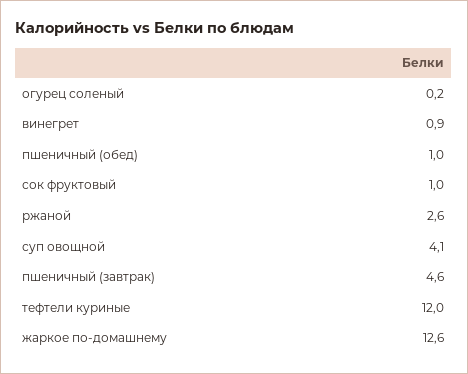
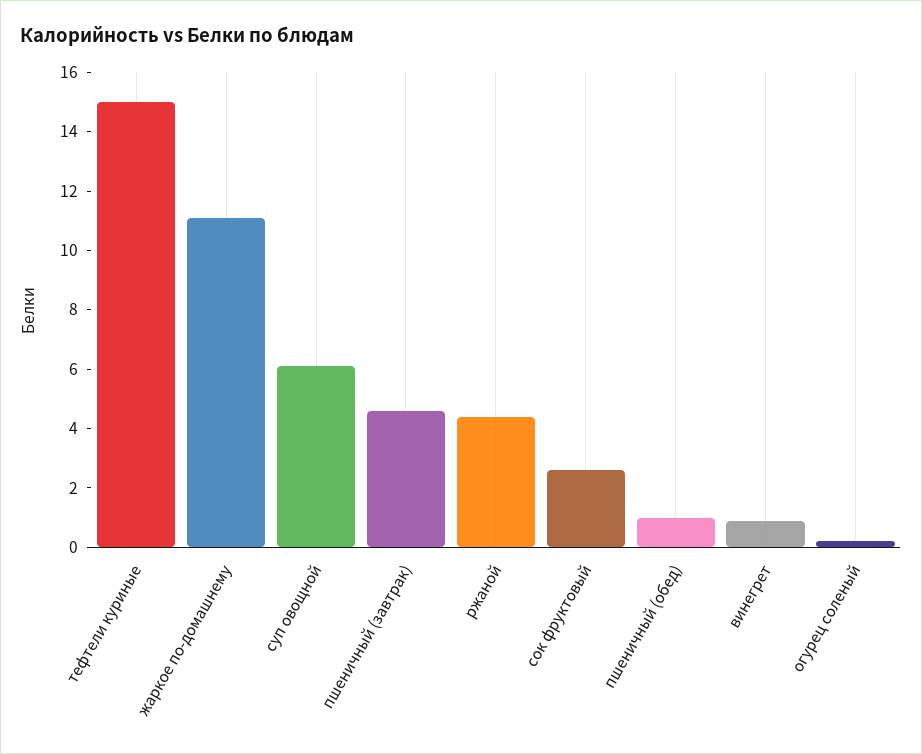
сок фруктовый: 1 -> 2.5
ржаной: 2.6 -> 4.5
суп овощной: 4.1 -> 6
тефтели куриные: 12 -> 15
жаркое по-домашнему: 12.6 -> 11

